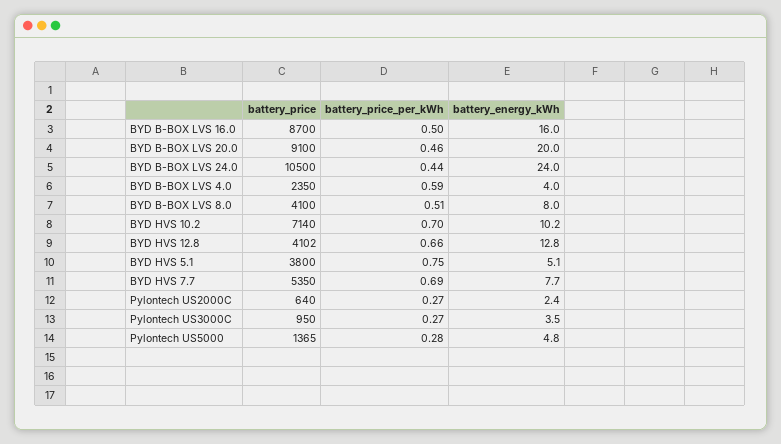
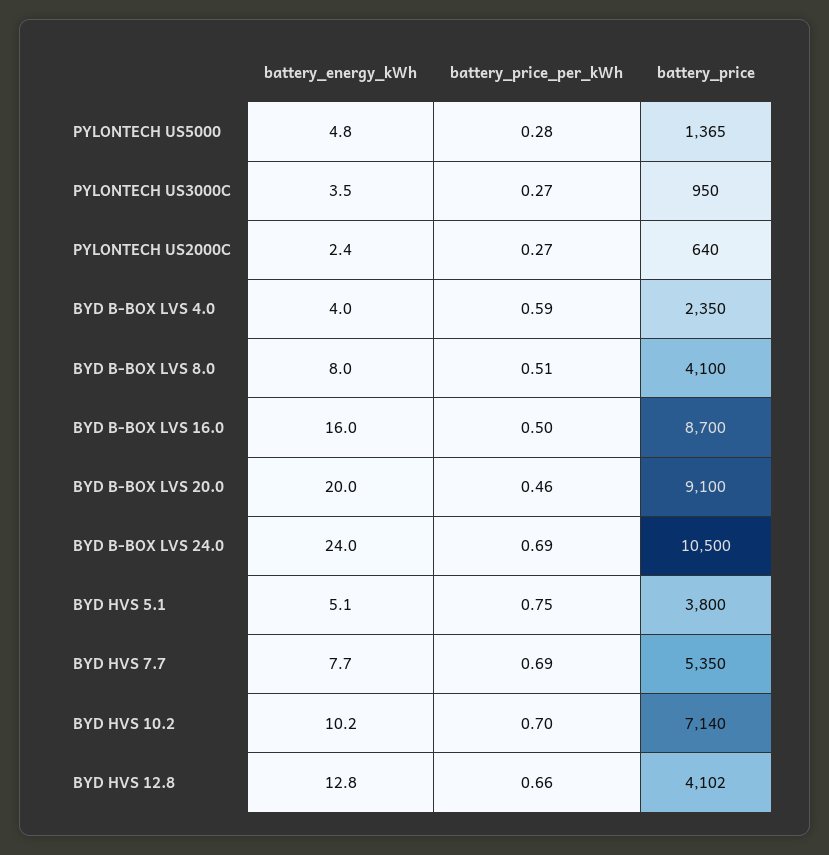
battery_price_per_kWh, BYD B-BOX LVS 24.0: 0.44 -> 0.69

